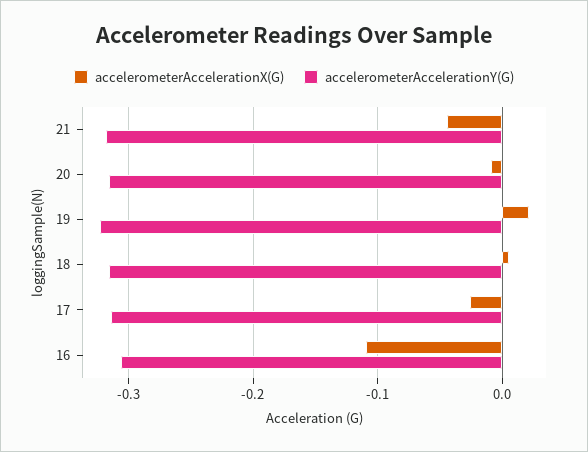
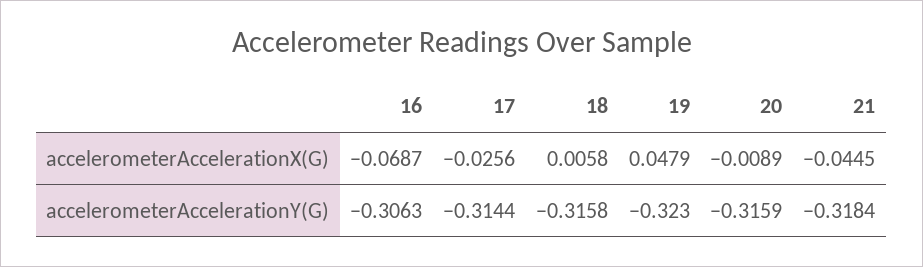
accelerometerAccelerationX(G), 19: 0.02 -> 0.0479
accelerometerAccelerationX(G), 16: -0.11 -> -0.0687

